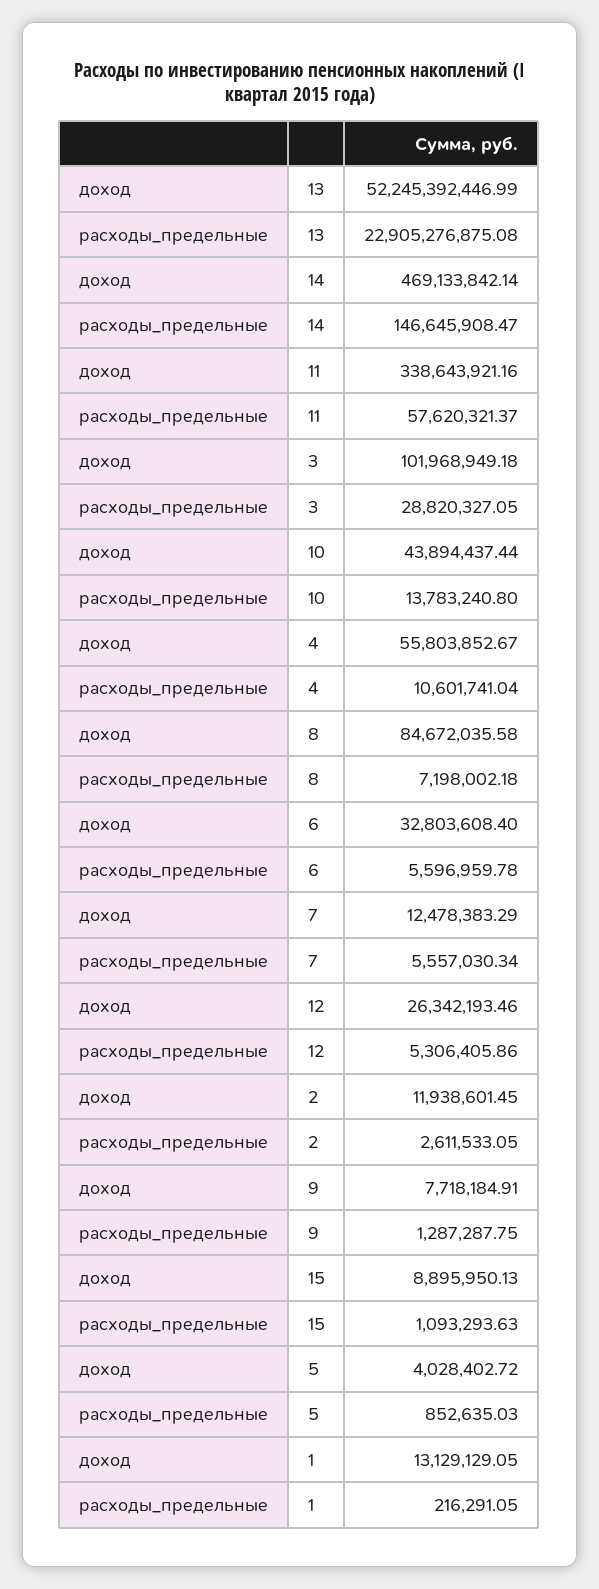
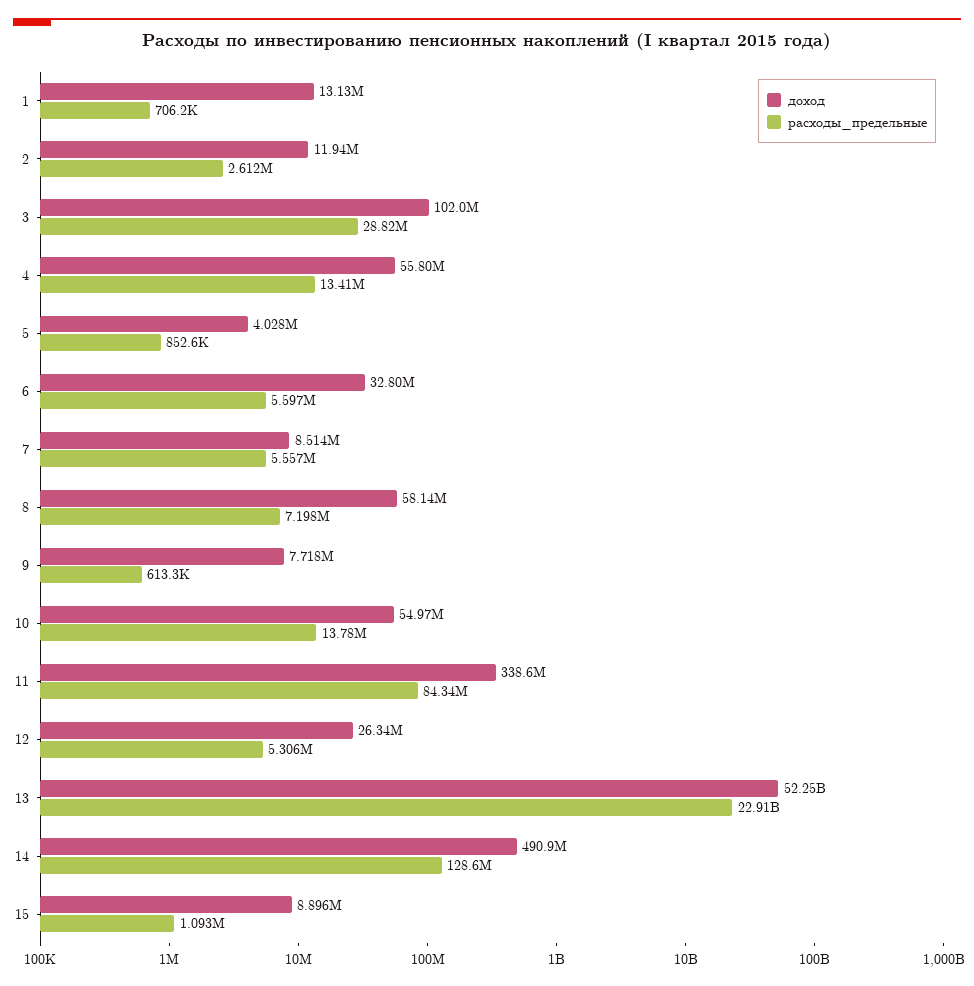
доход, 14: 469133842.14 -> 490900000
расходы_предельные, 14: 146645908.47 -> 128600000
расходы_предельные, 11: 57620321.37 -> 84340000
доход, 10: 43894437.44 -> 54970000
расходы_предельные, 4: 10601741.04 -> 13410000
доход, 8: 84672035.58 -> 58140000
доход, 7: 12478383.29 -> 8514000
расходы_предельные, 9: 1287287.75 -> 613300
расходы_предельные, 1: 216291.05 -> 706200

